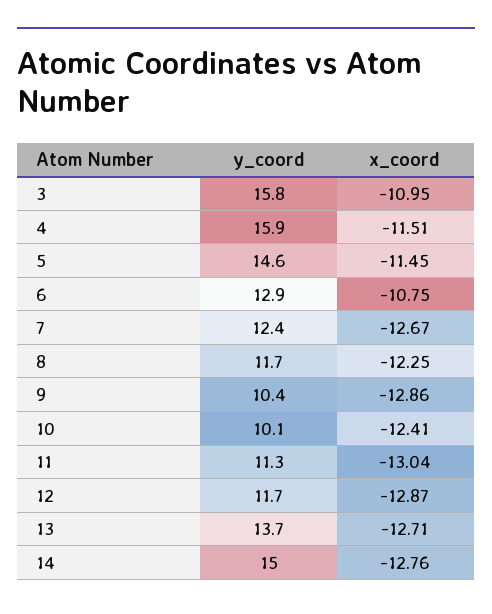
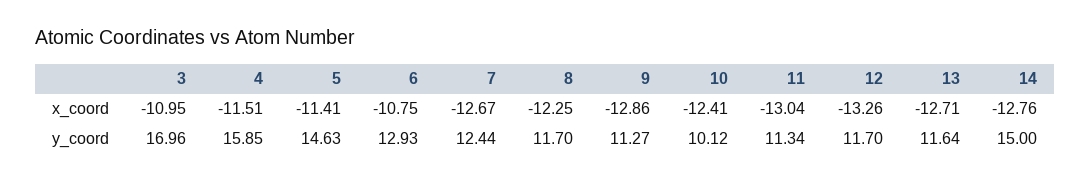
y_coord, 3: 15.8 -> 16.96
x_coord, 5: -11.45 -> -11.41
y_coord, 9: 10.4 -> 11.27
x_coord, 12: -12.87 -> -13.26
y_coord, 13: 13.7 -> 11.64

